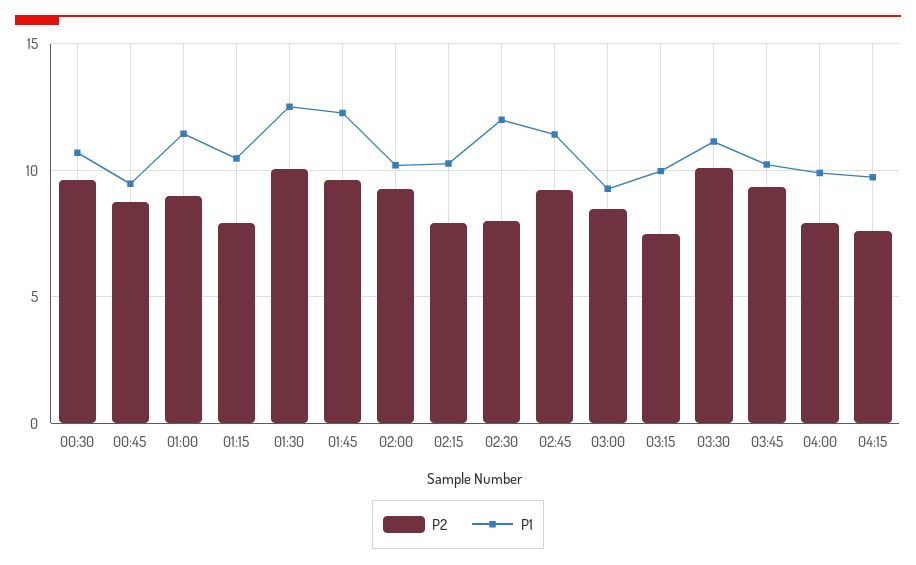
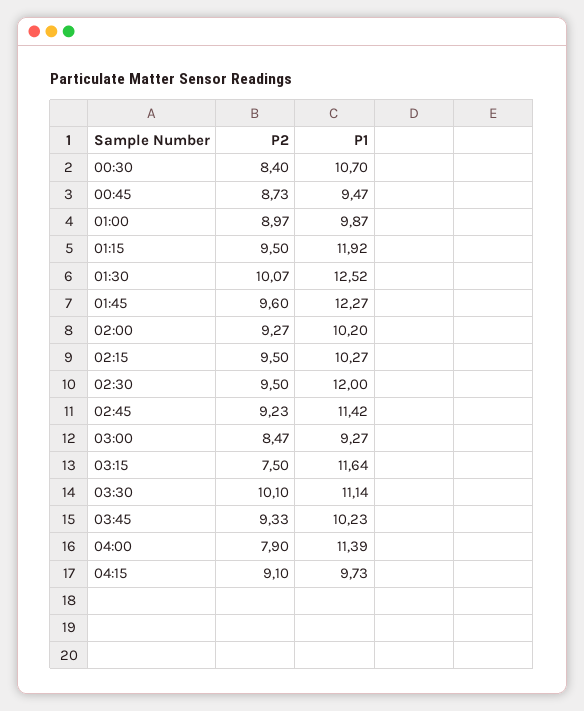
P2, 00:30: 9.5 -> 8.4
P1, 01:00: 11.5 -> 9.87
P2, 01:15: 8 -> 9.5
P1, 01:15: 10.5 -> 11.92
P2, 02:15: 8 -> 9.5
P2, 02:30: 8 -> 9.5
P1, 03:15: 10 -> 11.64
P1, 04:00: 10 -> 11.39
P2, 04:15: 7.5 -> 9.1

